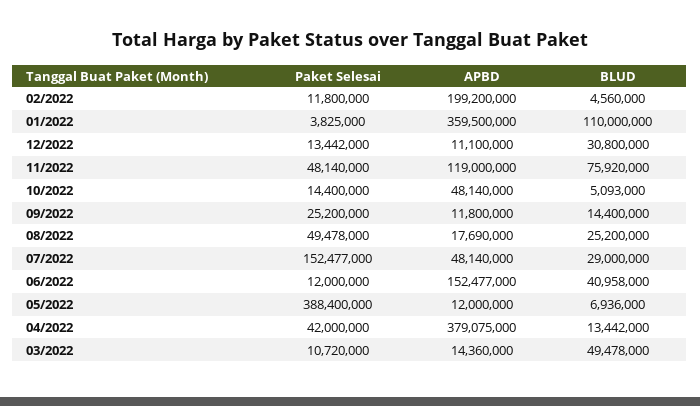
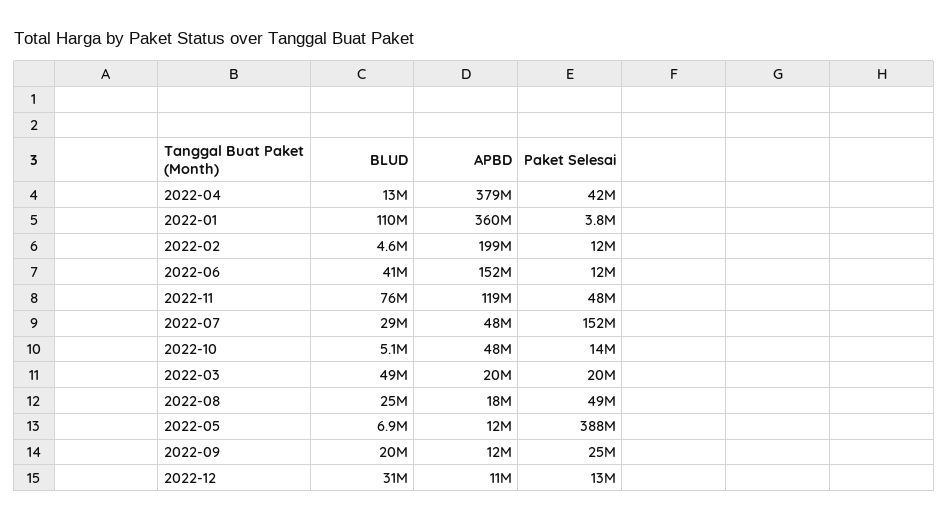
BLUD, 09/2022: 14400000 -> 20000000
Paket Selesai, 03/2022: 10720000 -> 20000000
APBD, 03/2022: 14360000 -> 20000000

